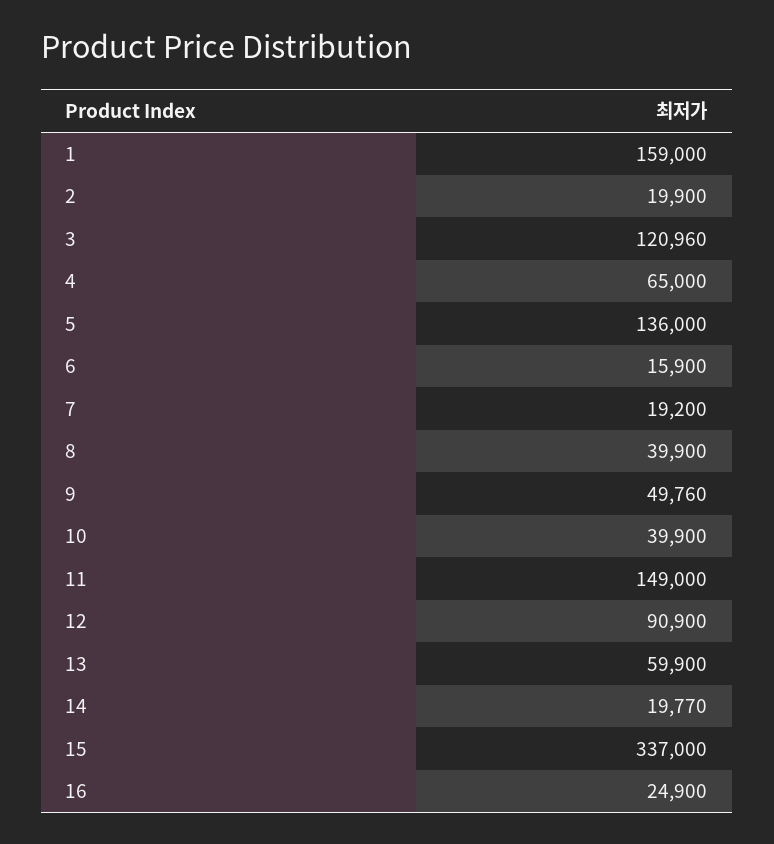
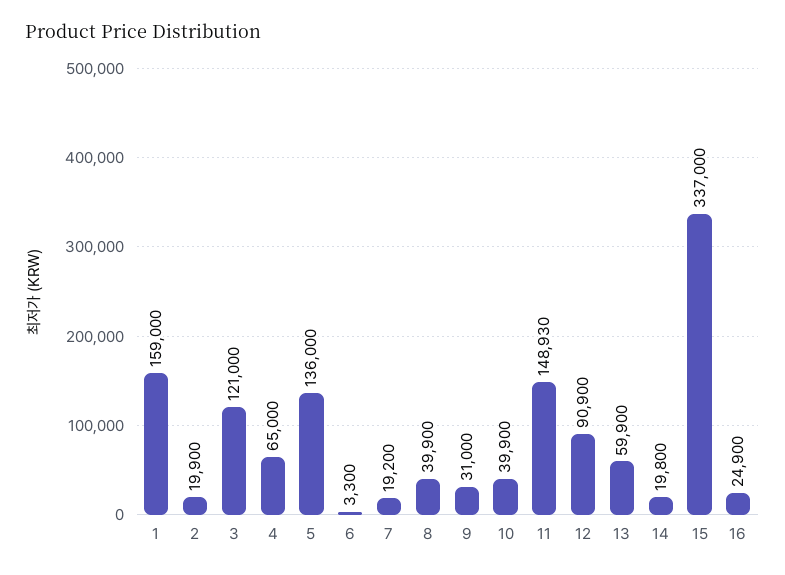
3: 120960 -> 121000
6: 15900 -> 3300
9: 49760 -> 31000
11: 149000 -> 148930
14: 19770 -> 19800

